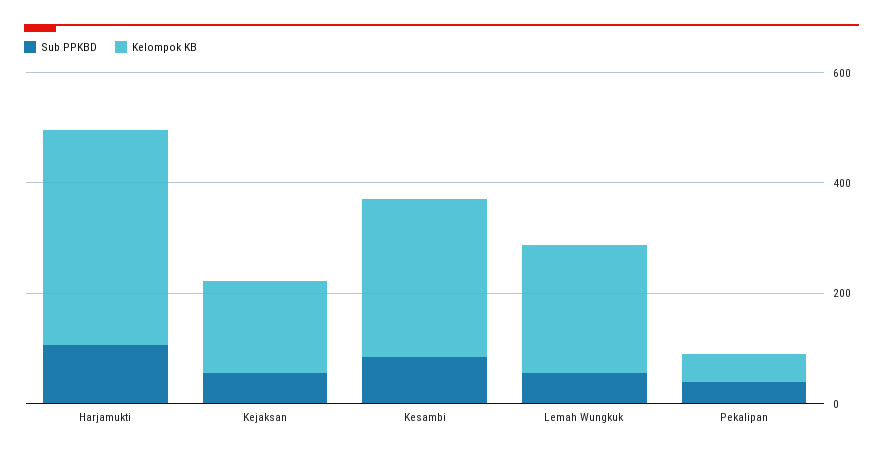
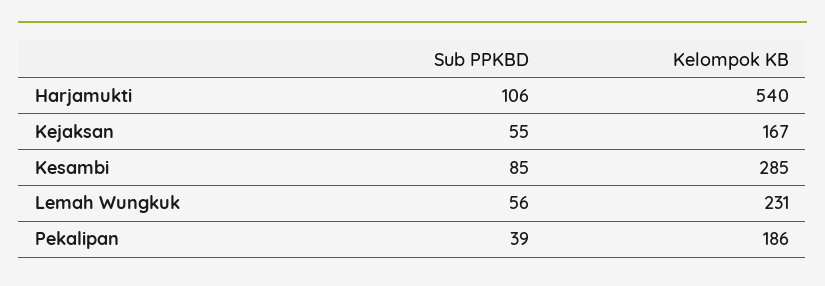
Kelompok KB, Harjamukti: 400 -> 540
Kelompok KB, Pekalipan: 50 -> 186

